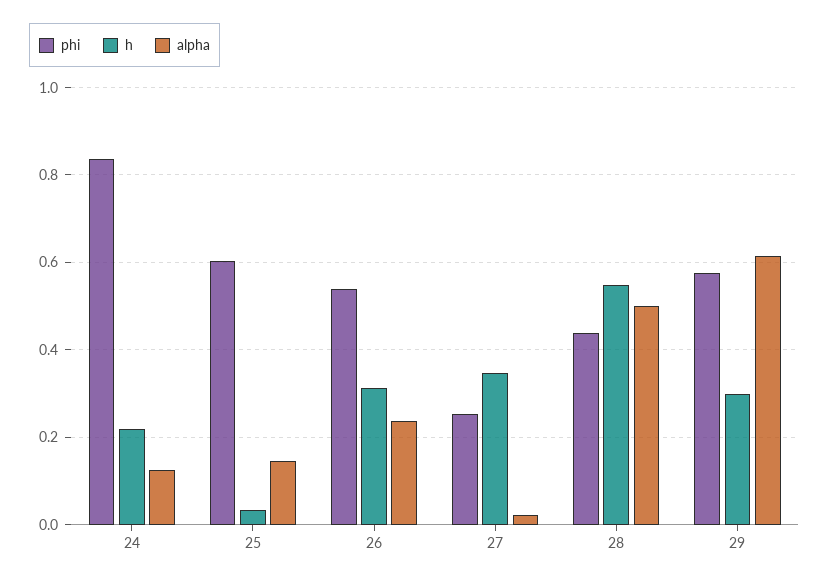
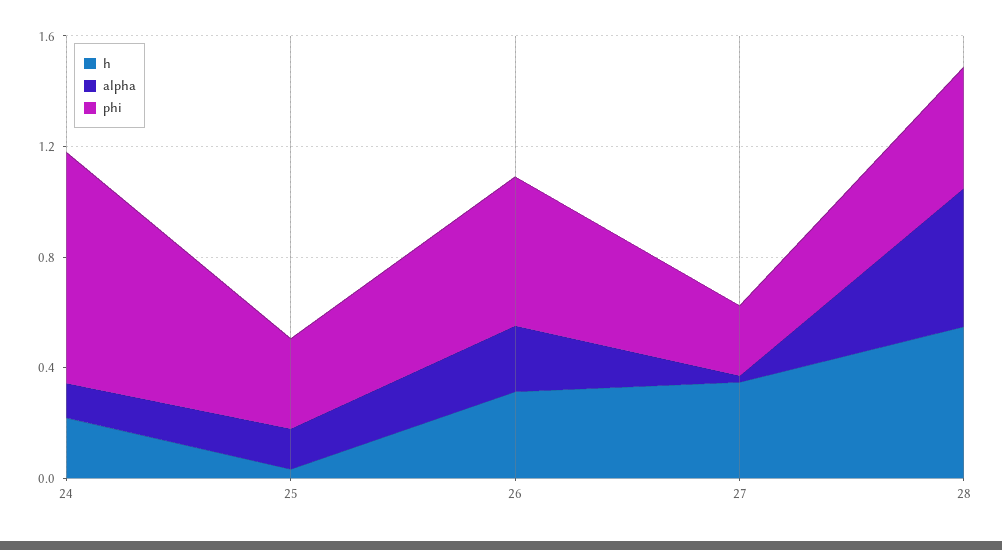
phi, 25: 0.6 -> 0.3
phi, 29: 0.58 -> none
h, 29: 0.3 -> none
alpha, 29: 0.62 -> none

